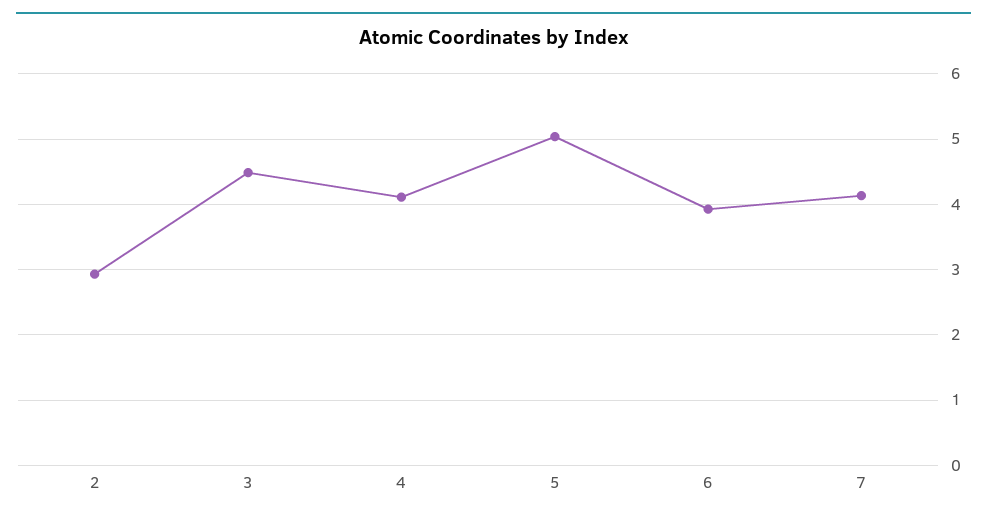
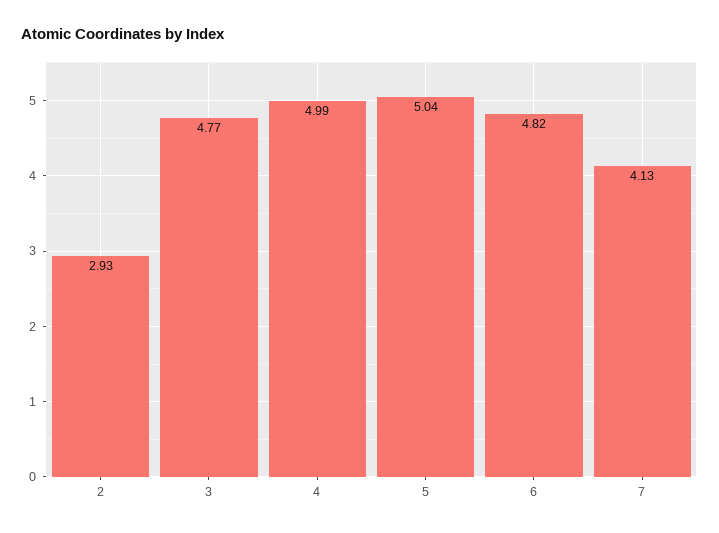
3: 4.5 -> 4.77
4: 4.1 -> 4.99
6: 3.9 -> 4.82

